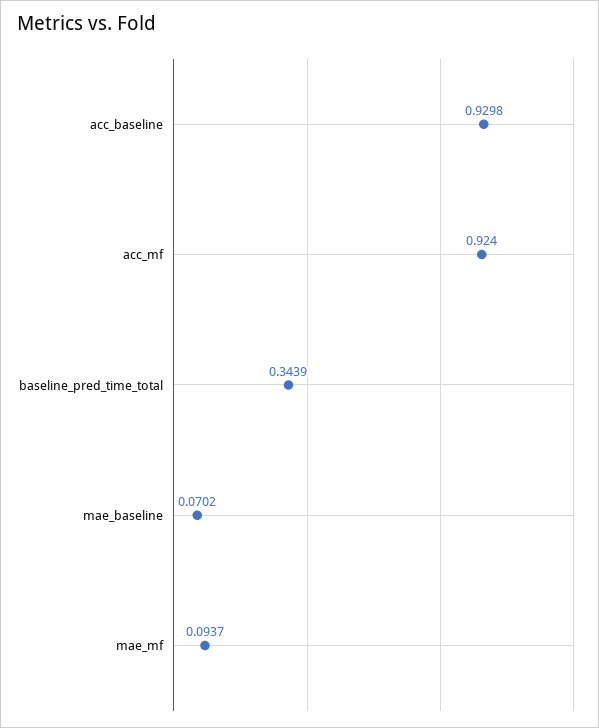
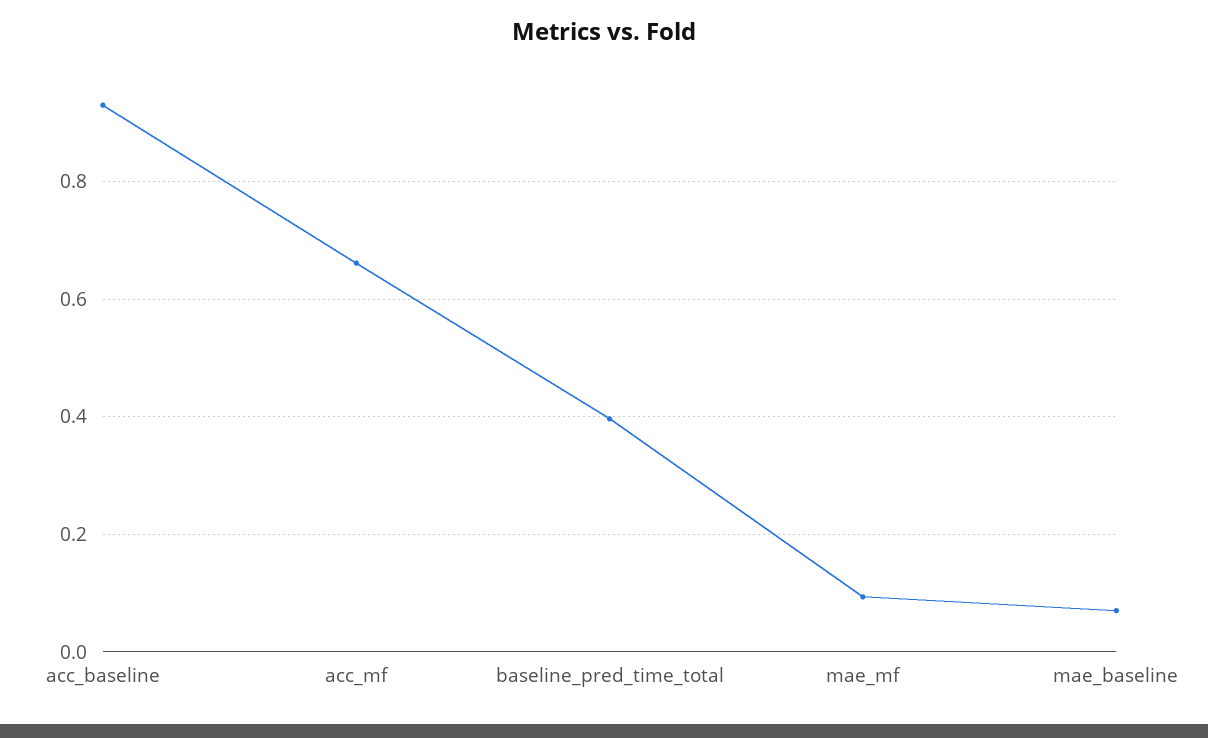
acc_mf: 0.924 -> 0.66
baseline_pred_time_total: 0.3439 -> 0.4

